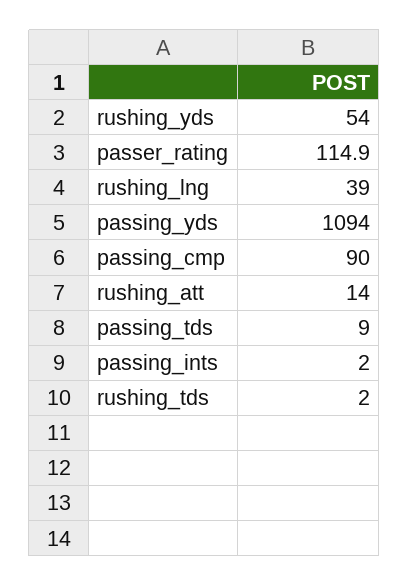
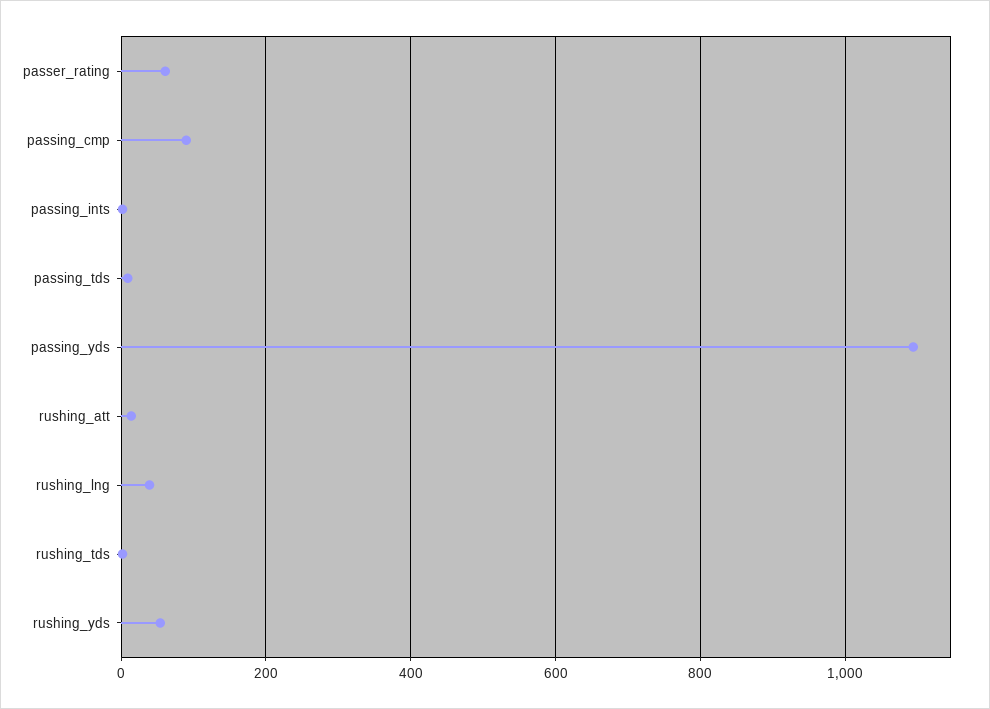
passer_rating: 114.9 -> 60

